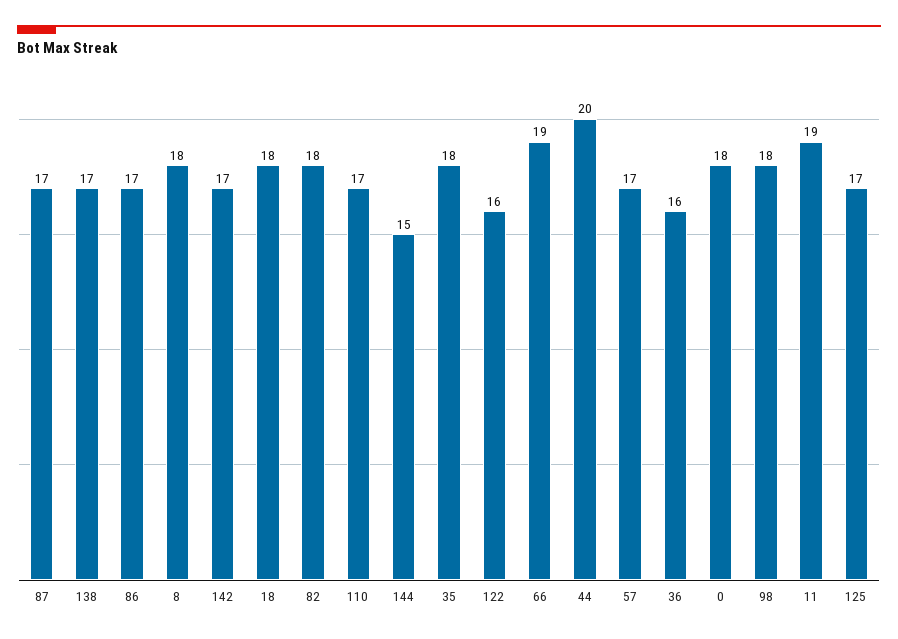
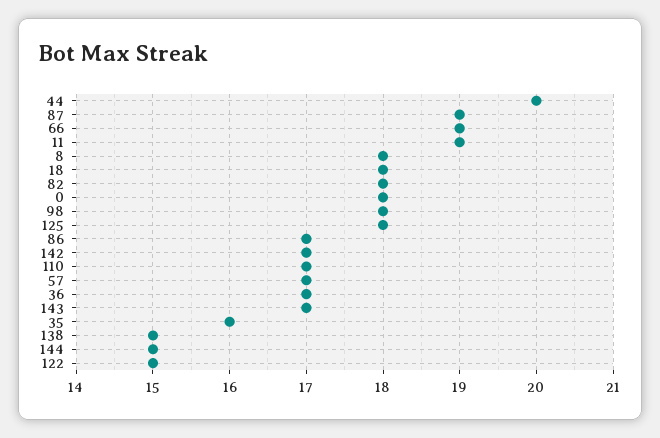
87: 17 -> 19
138: 17 -> 15
35: 18 -> 16
122: 16 -> 15
36: 16 -> 17
125: 17 -> 18
143: none -> 17

